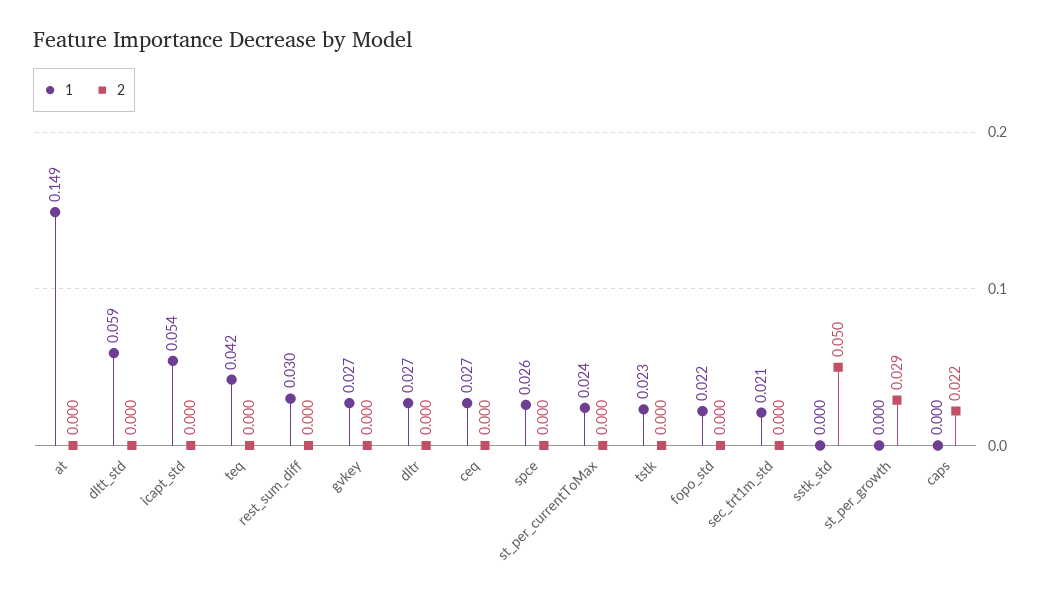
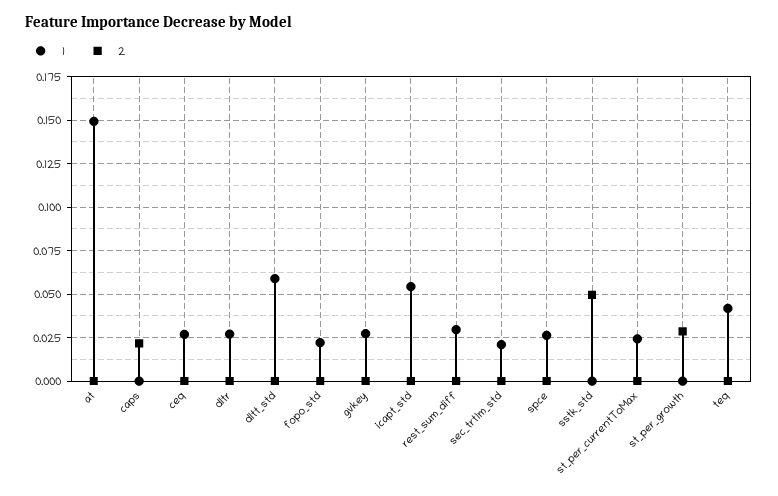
1, tstk: 0.023 -> none
2, tstk: 0 -> none

